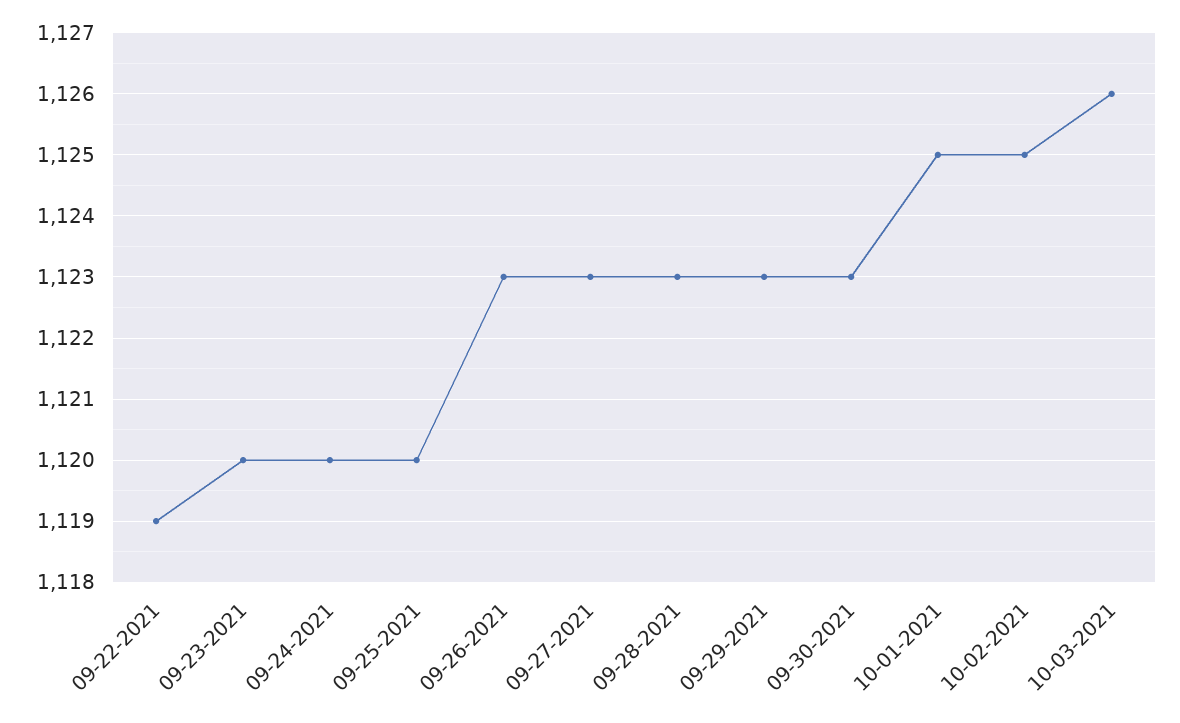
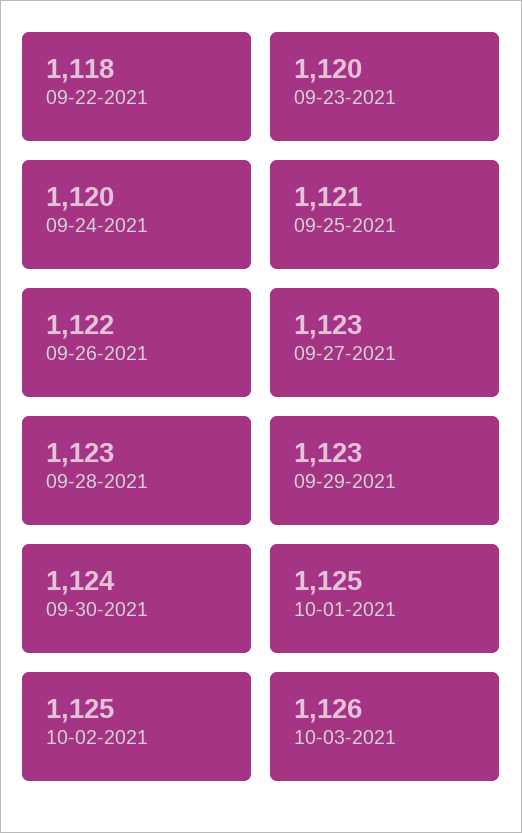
09-22-2021: 1119 -> 1118
09-25-2021: 1120 -> 1121
09-26-2021: 1123 -> 1122
09-30-2021: 1123 -> 1124

